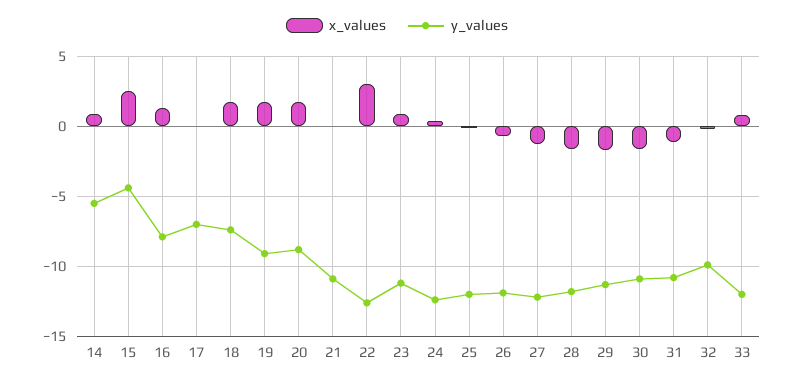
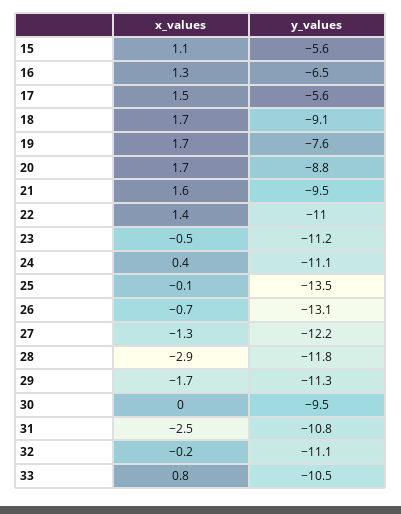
x_values, 14: 1 -> none
y_values, 14: -5.5 -> none
x_values, 15: 2.5 -> 1.1
y_values, 15: -4.5 -> -5.6
y_values, 16: -8 -> -6.5
x_values, 17: 0 -> 1.5
y_values, 17: -7 -> -5.6
y_values, 18: -7.5 -> -9.1
y_values, 19: -9 -> -7.6
x_values, 21: 0 -> 1.6
y_values, 21: -11 -> -9.5
x_values, 22: 3 -> 1.4
y_values, 22: -12.5 -> -11
x_values, 23: 1 -> -0.5
y_values, 24: -12.5 -> -11.1
y_values, 25: -12 -> -13.5
y_values, 26: -12 -> -13.1
x_values, 28: -1.5 -> -2.9
x_values, 30: -1.5 -> 0
y_values, 30: -11 -> -9.5
x_values, 31: -1 -> -2.5
y_values, 32: -10 -> -11.1
y_values, 33: -12 -> -10.5

